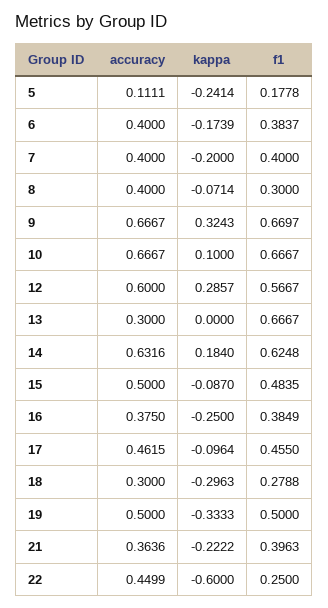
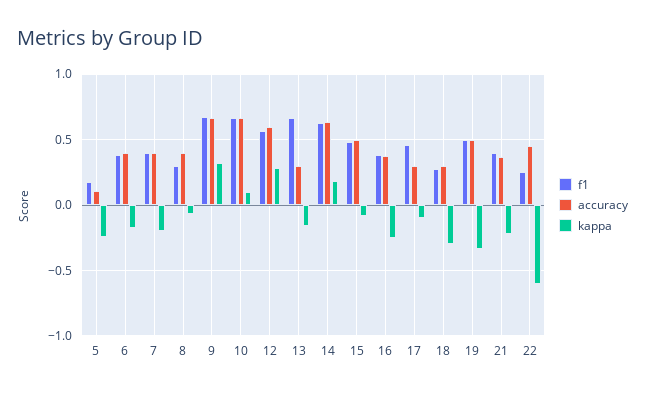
kappa, 13: 0 -> -0.15
accuracy, 17: 0.4615 -> 0.3

